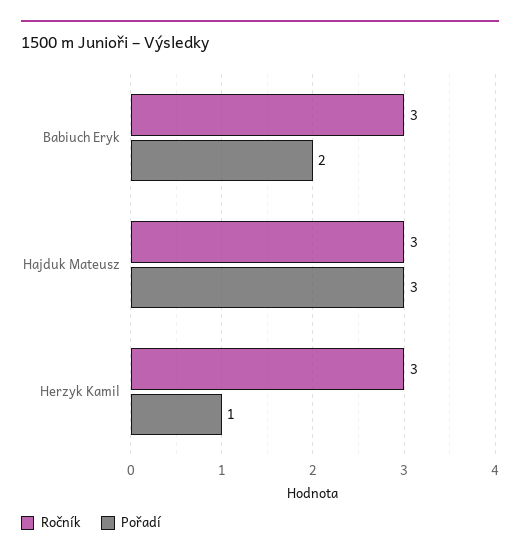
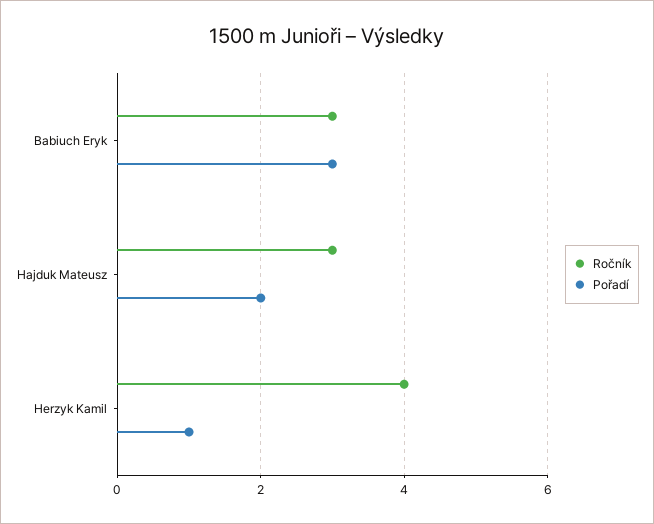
Pořadí, Babiuch Eryk: 2 -> 3
Pořadí, Hajduk Mateusz: 3 -> 2
Ročník, Herzyk Kamil: 3 -> 4

